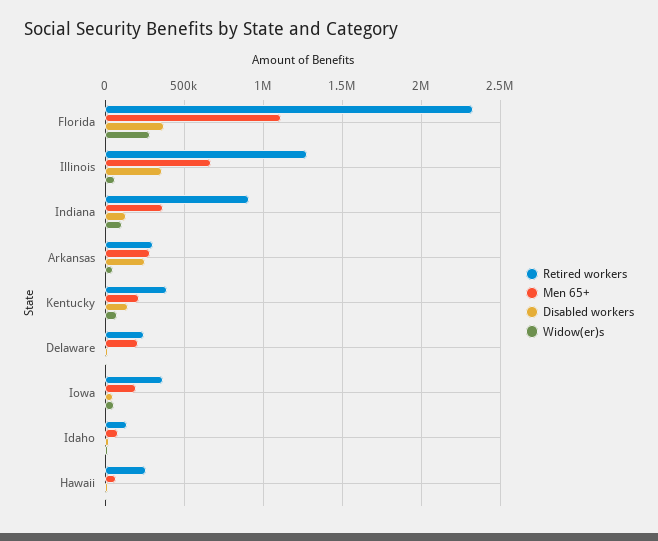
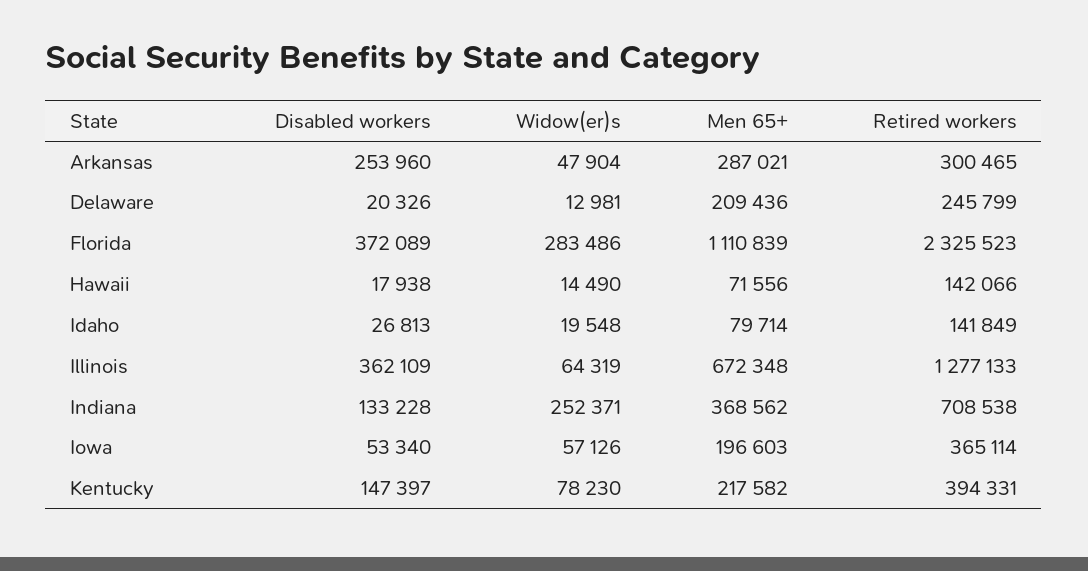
Retired workers, Indiana: 900000 -> 708538
Widow(er)s, Indiana: 100000 -> 252371
Retired workers, Hawaii: 250000 -> 142066

